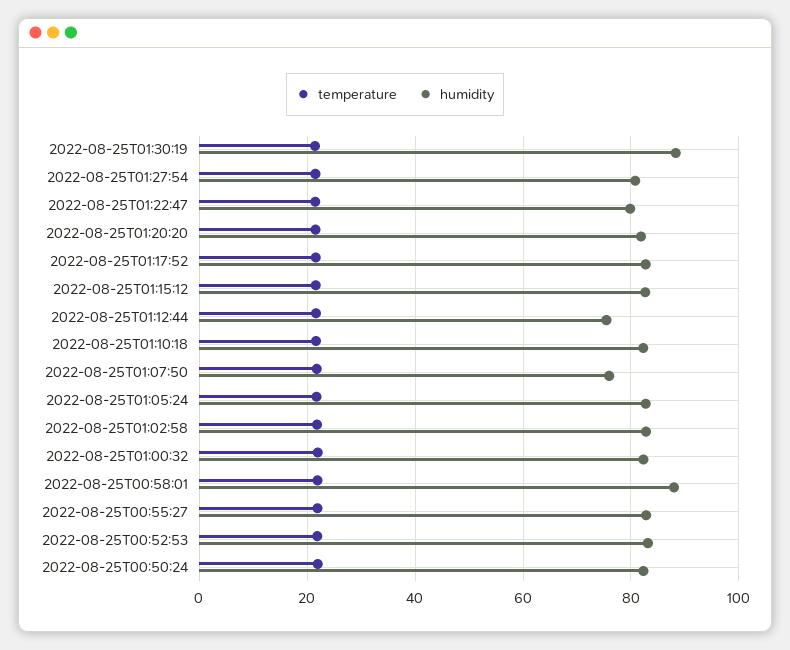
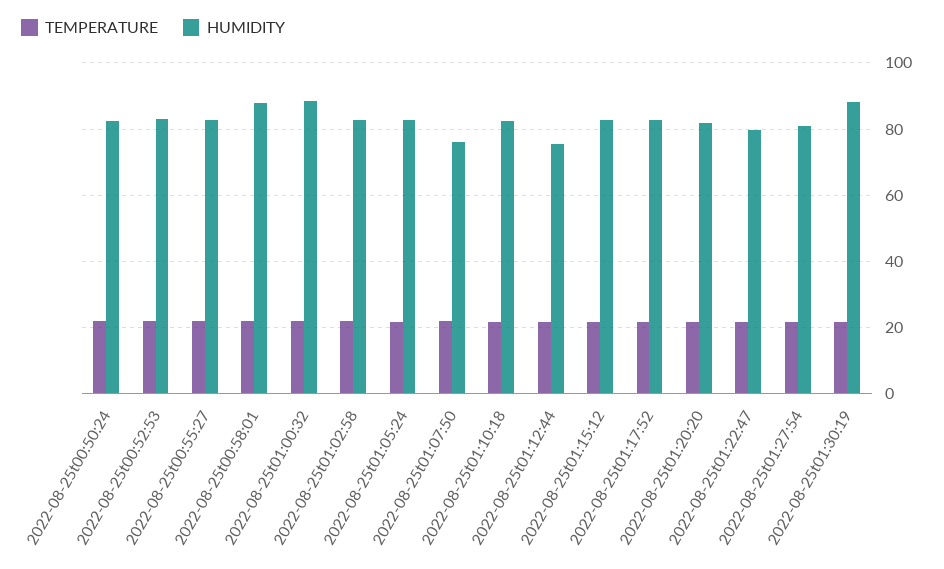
humidity, 2022-08-25T01:00:32: 82 -> 88

